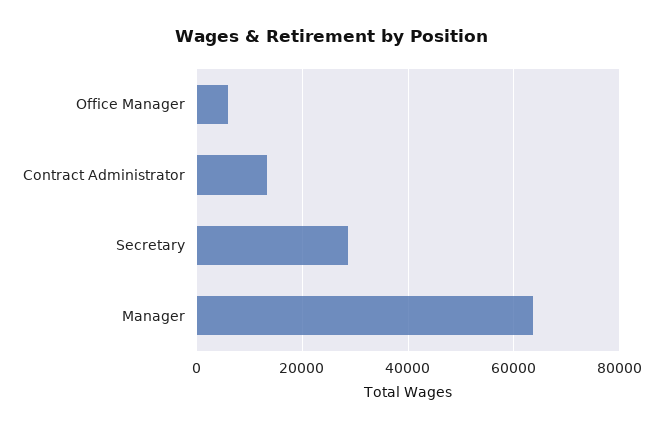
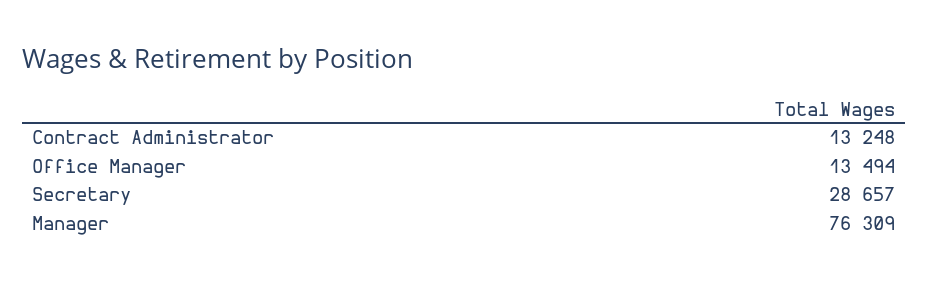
Office Manager: 6000 -> 13494
Manager: 64000 -> 76309

